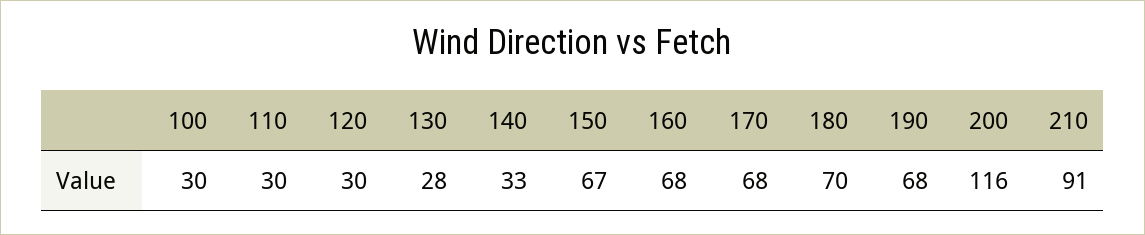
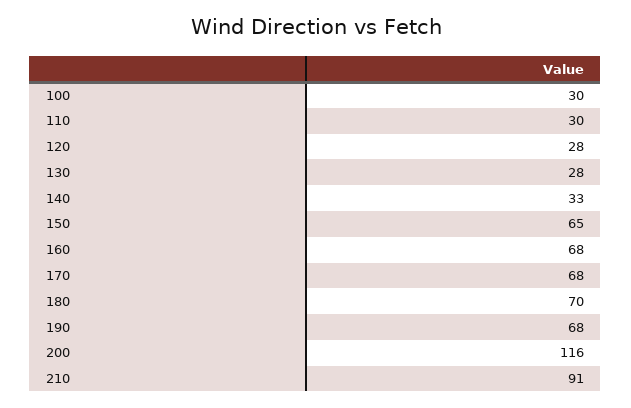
120: 30 -> 28
150: 67 -> 65

